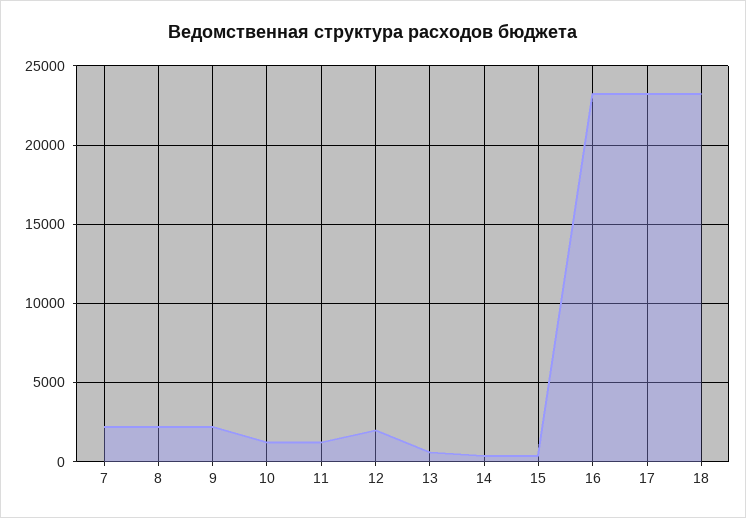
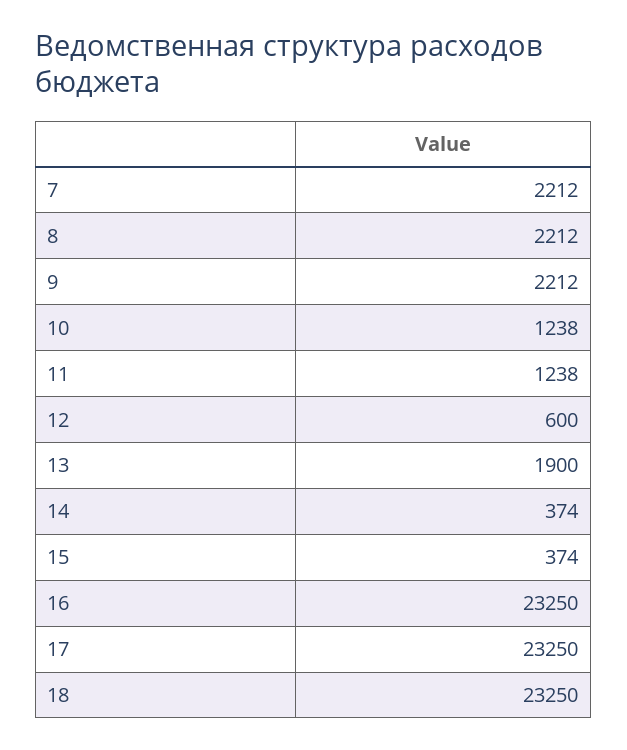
12: 2000 -> 600
13: 500 -> 1900

